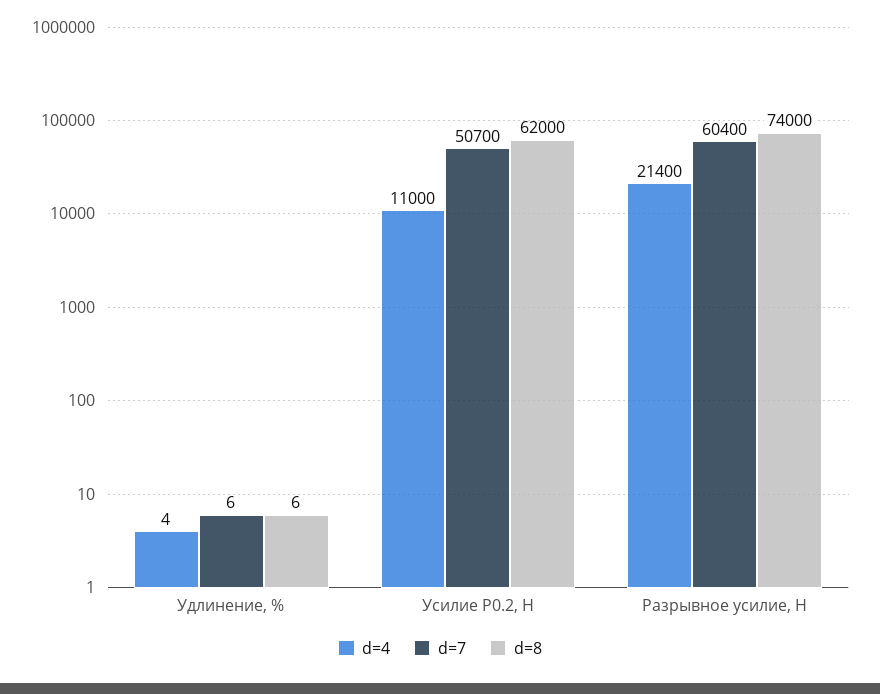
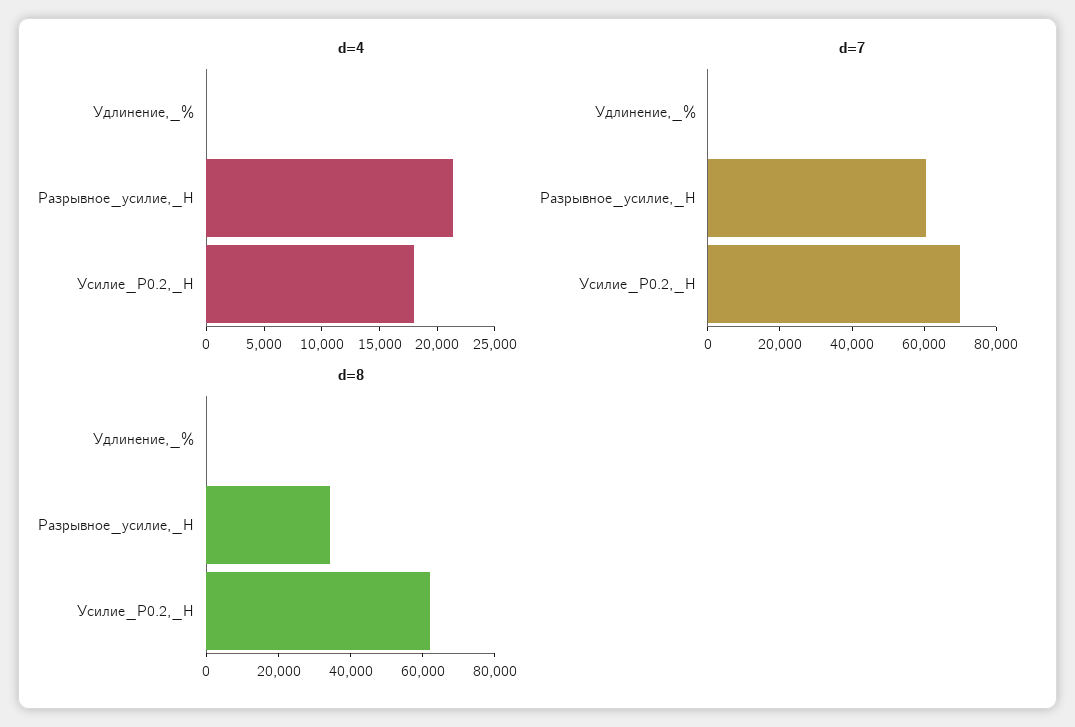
d=4, Усилие Р0.2, Н: 11000 -> 18000
d=7, Усилие Р0.2, Н: 50700 -> 70000
d=8, Разрывное усилие, Н: 74000 -> 35000

